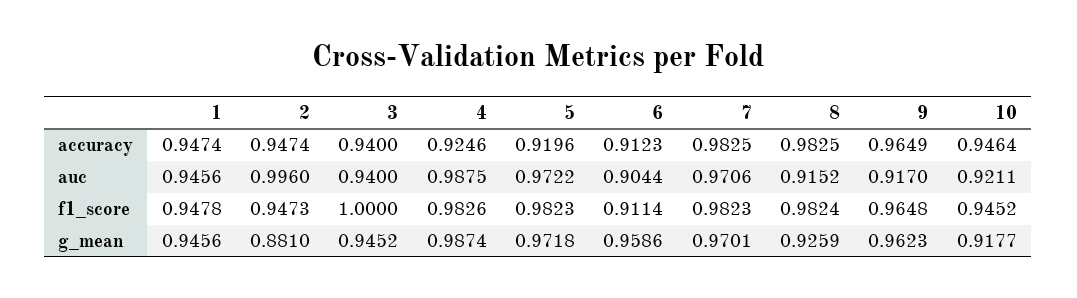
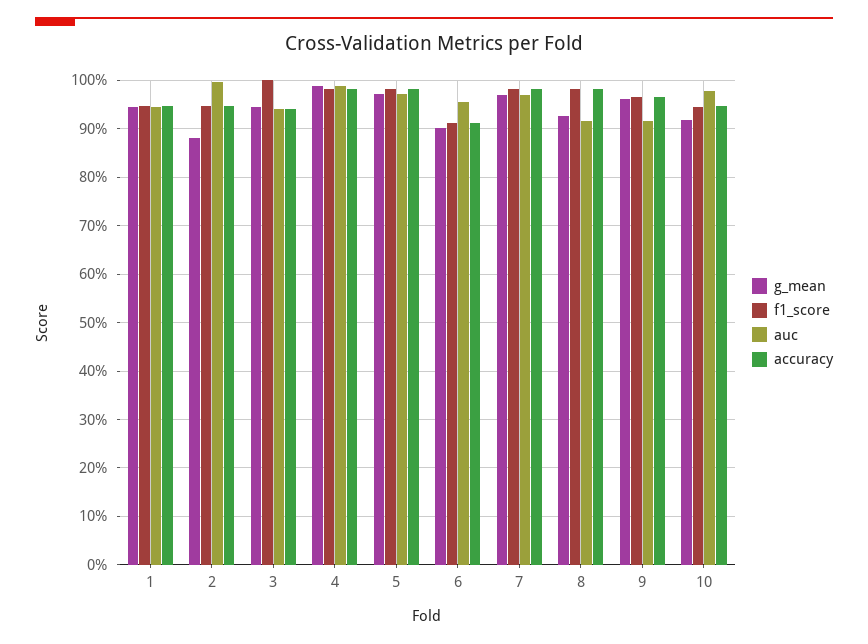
accuracy, 4: 0.9246 -> 0.98
accuracy, 5: 0.9196 -> 0.98
auc, 6: 0.9044 -> 0.96
auc, 10: 0.9211 -> 0.98
g_mean, 6: 0.9586 -> 0.9

